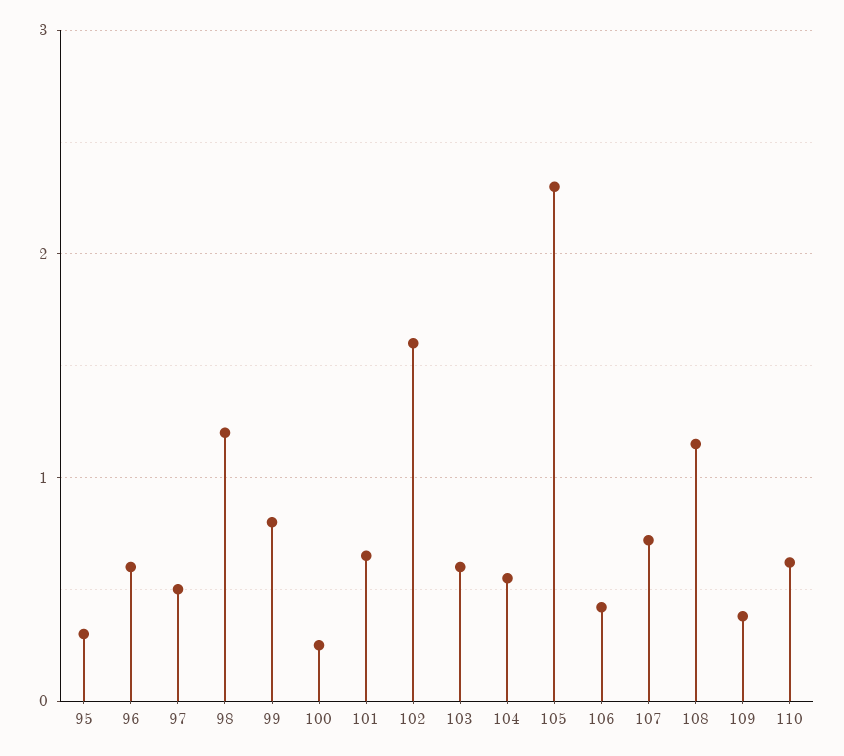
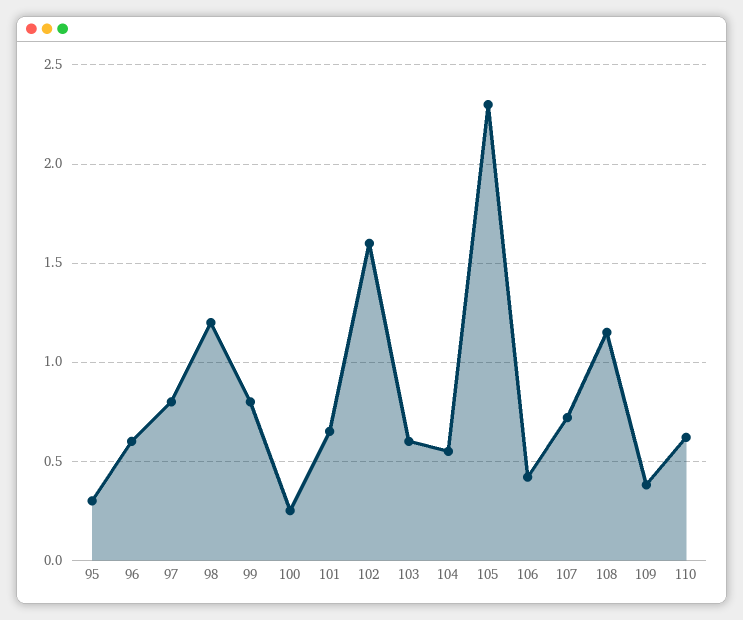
97: 0.5 -> 0.8

